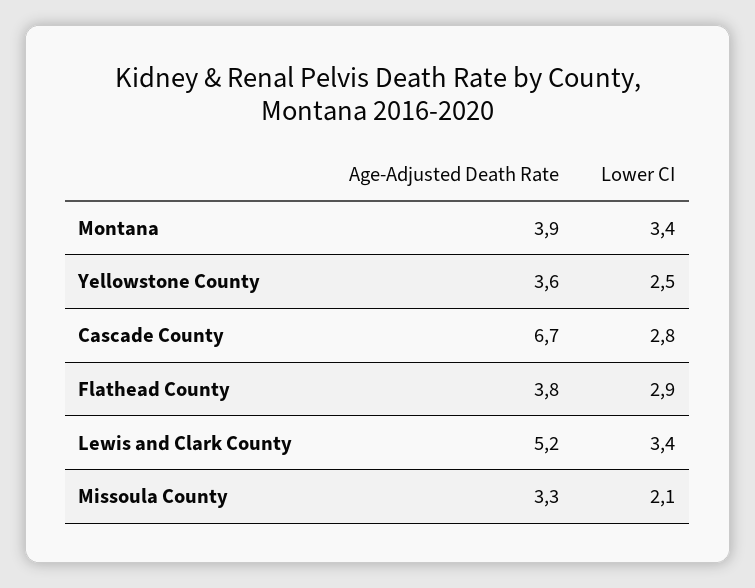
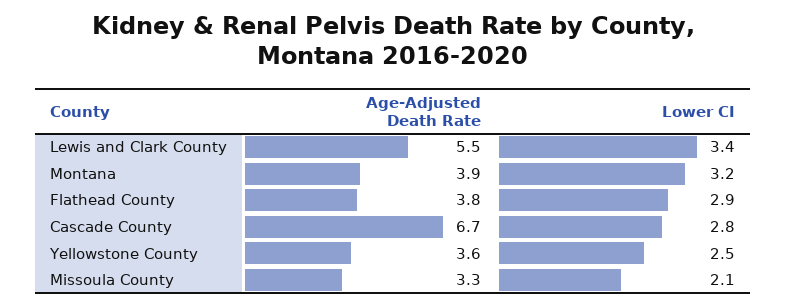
Lower CI, Montana: 3.4 -> 3.2
Age-Adjusted Death Rate, Lewis and Clark County: 5.2 -> 5.5

